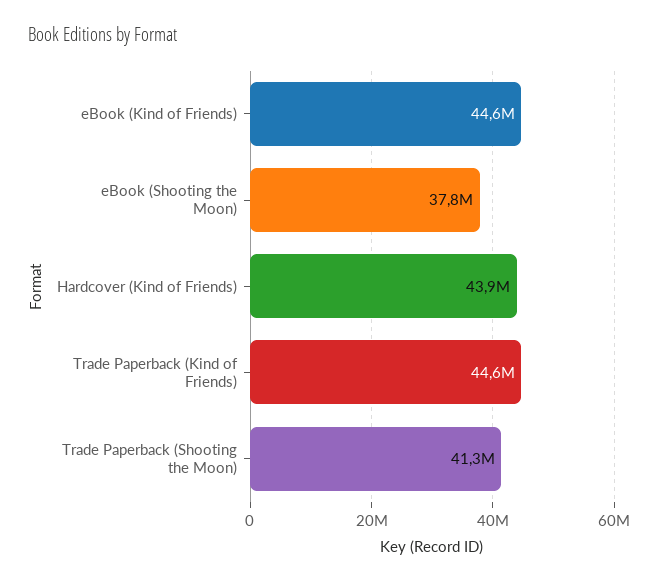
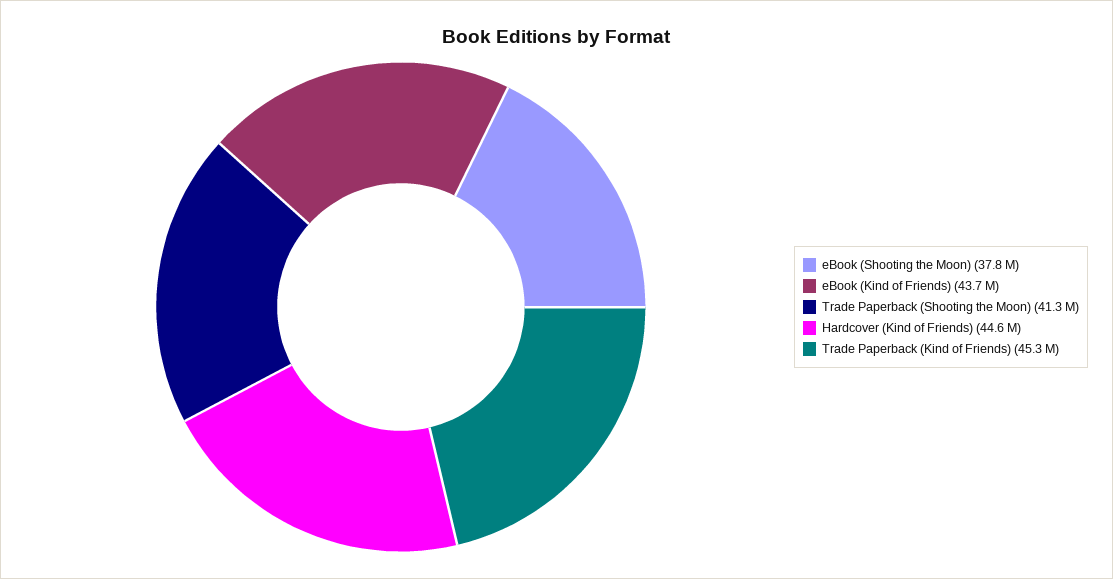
eBook (Kind of Friends): 44600000 -> 43700000
Hardcover (Kind of Friends): 43900000 -> 44600000
Trade Paperback (Kind of Friends): 44600000 -> 45300000

